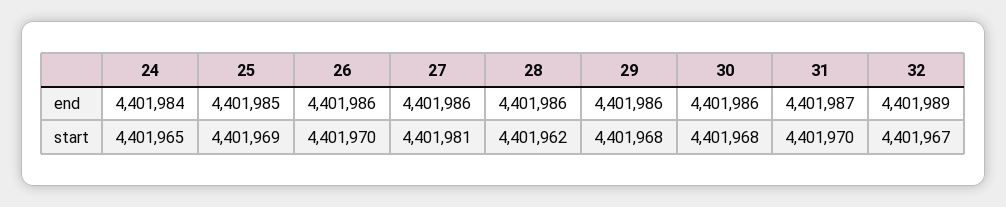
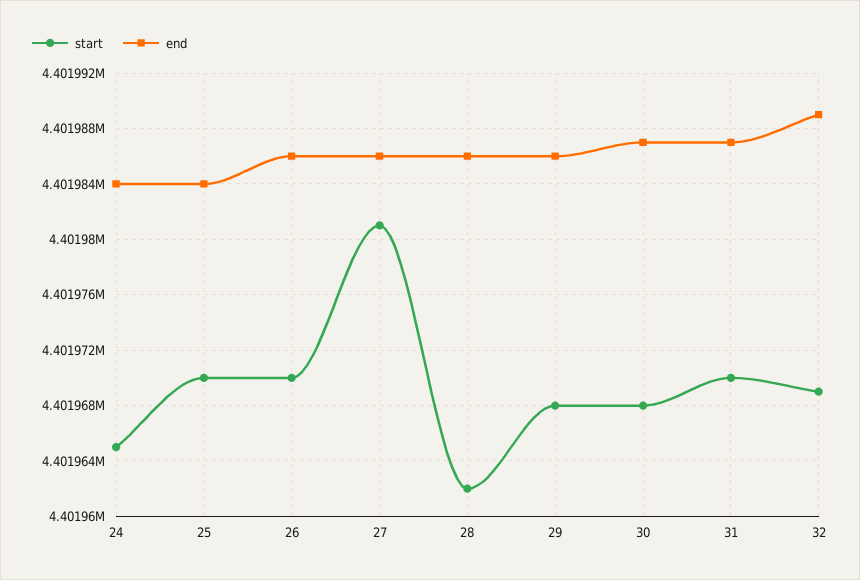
end, 25: 4401985 -> 4401984
end, 30: 4401986 -> 4401987
start, 25: 4401969 -> 4401970
start, 32: 4401967 -> 4401969

